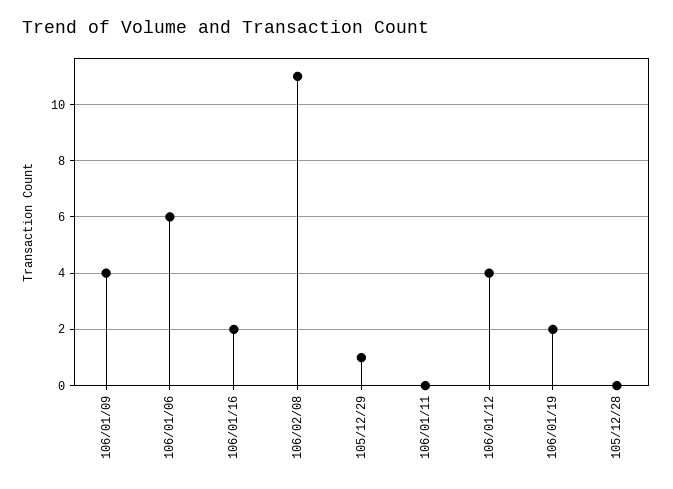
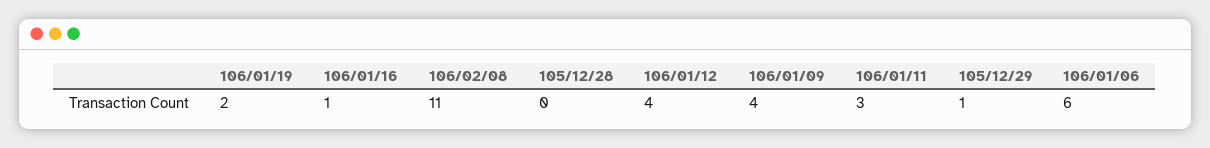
106/01/16: 2 -> 1
106/01/11: 0 -> 3

